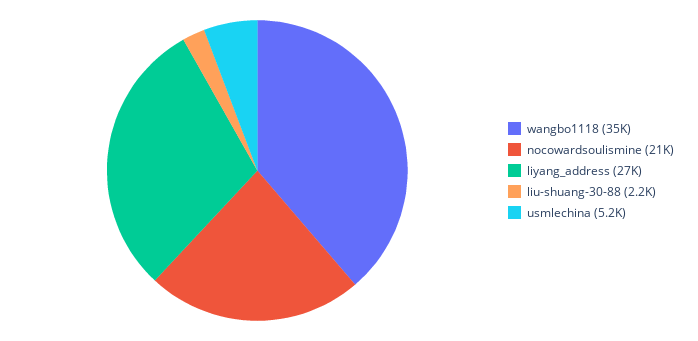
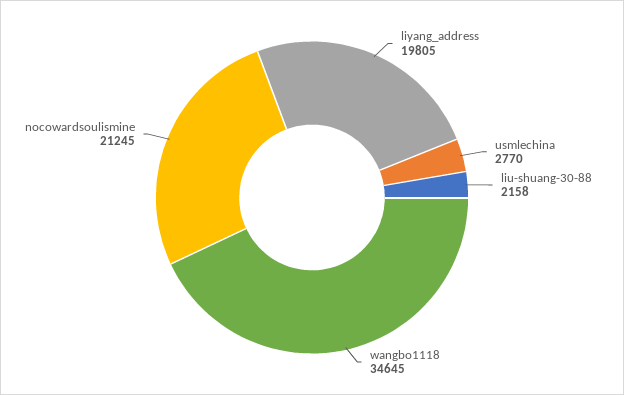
liyang_address: 27000 -> 19805
usmlechina: 5200 -> 2770

